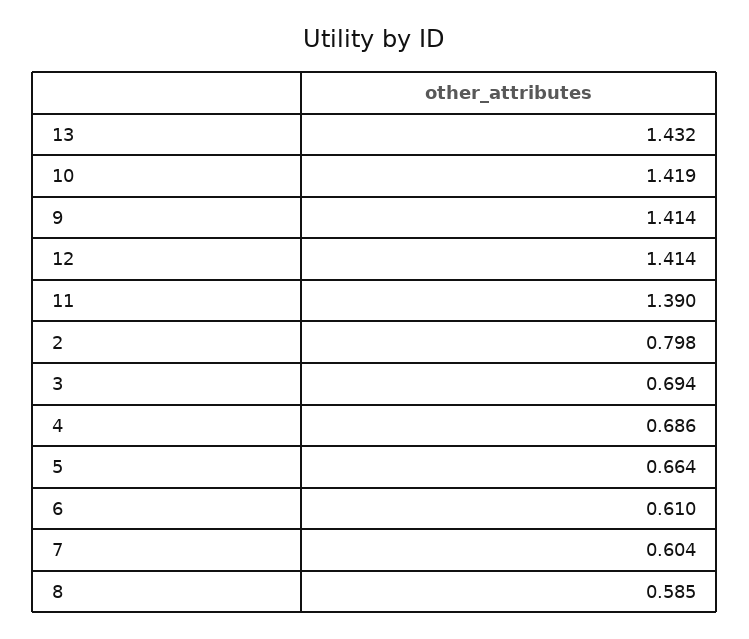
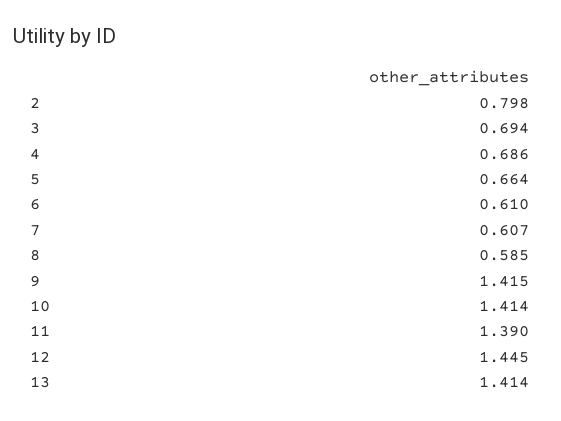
13: 1.432 -> 1.414
10: 1.419 -> 1.414
9: 1.414 -> 1.415
12: 1.414 -> 1.445
7: 0.604 -> 0.607

